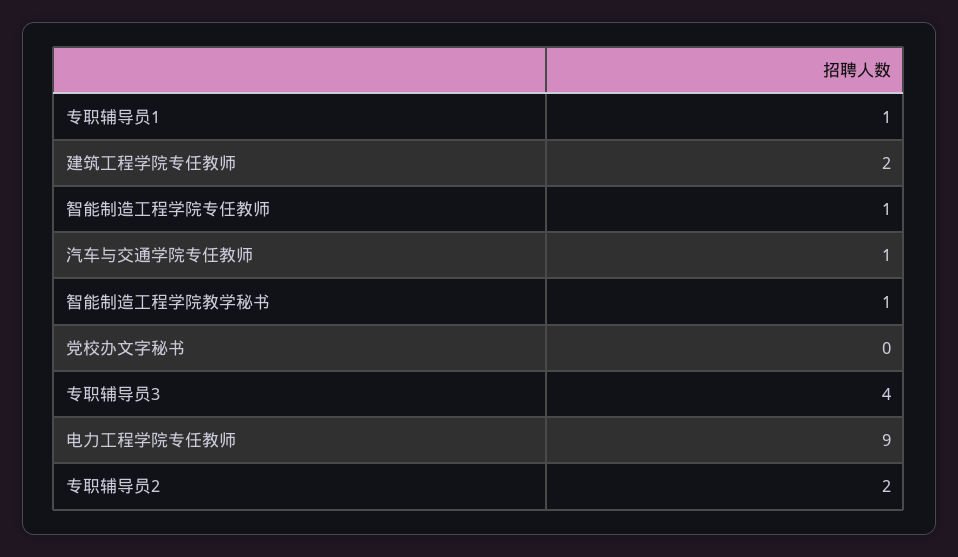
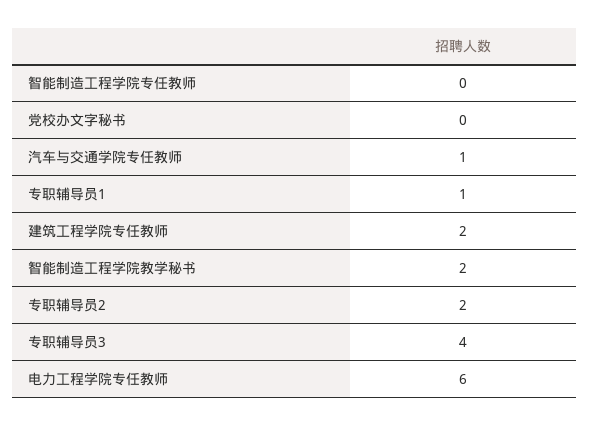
智能制造工程学院专任教师: 1 -> 0
智能制造工程学院教学秘书: 1 -> 2
电力工程学院专任教师: 9 -> 6

